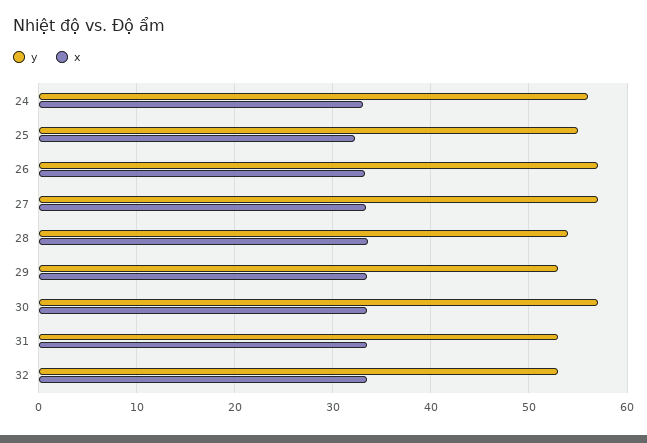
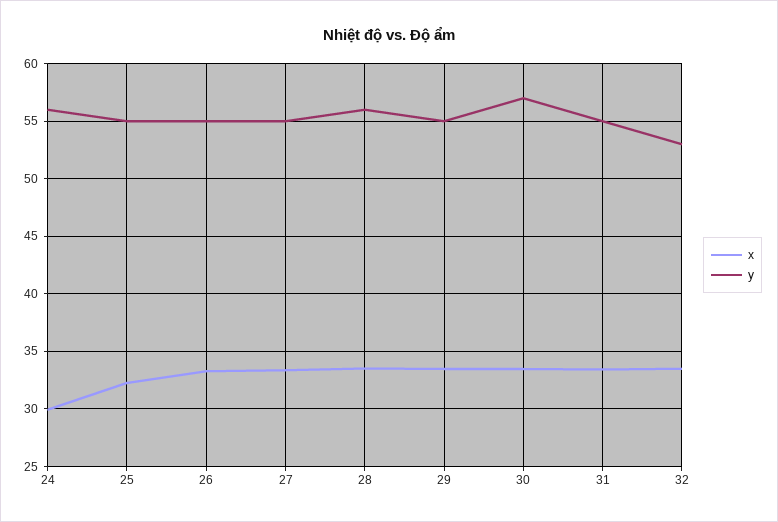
x, 24: 33 -> 30
y, 26: 57 -> 55
y, 27: 57 -> 55
y, 28: 54 -> 56
y, 29: 53 -> 55
y, 31: 53 -> 55

